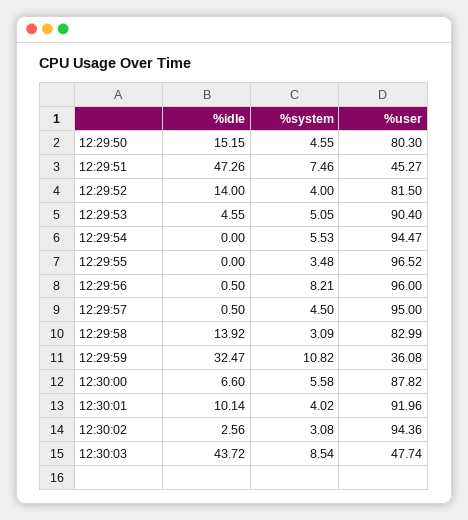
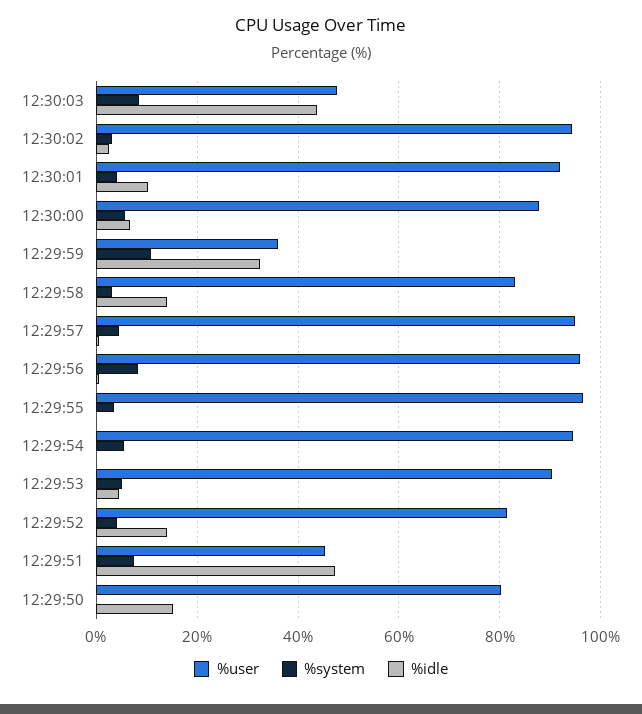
%system, 12:29:50: 4.55 -> 0

